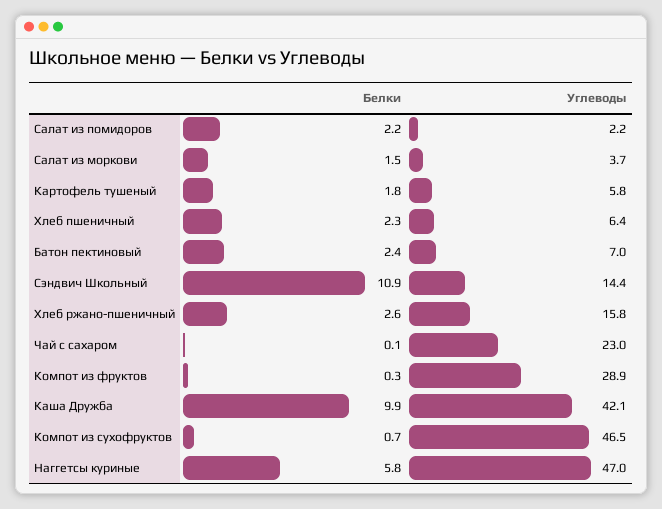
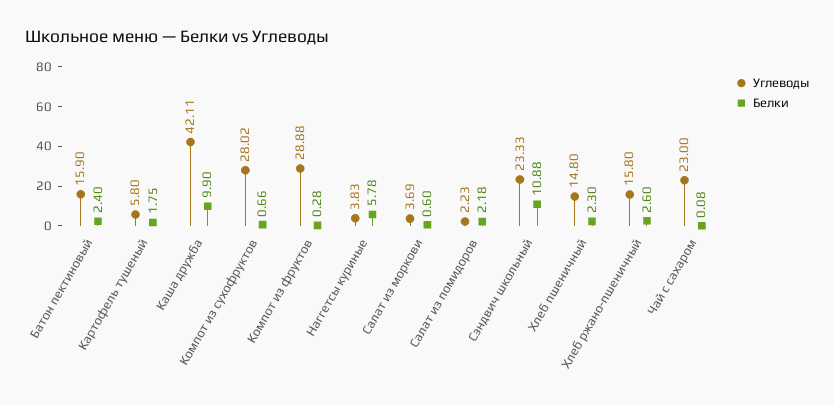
Белки, Салат из моркови: 1.5 -> 0.6
Углеводы, Хлеб пшеничный: 6.4 -> 14.8
Углеводы, Батон пектиновый: 7 -> 15.9
Углеводы, Сэндвич Школьный: 14.4 -> 23.33
Углеводы, Компот из сухофруктов: 46.5 -> 28.02
Углеводы, Наггетсы куриные: 47 -> 3.83

